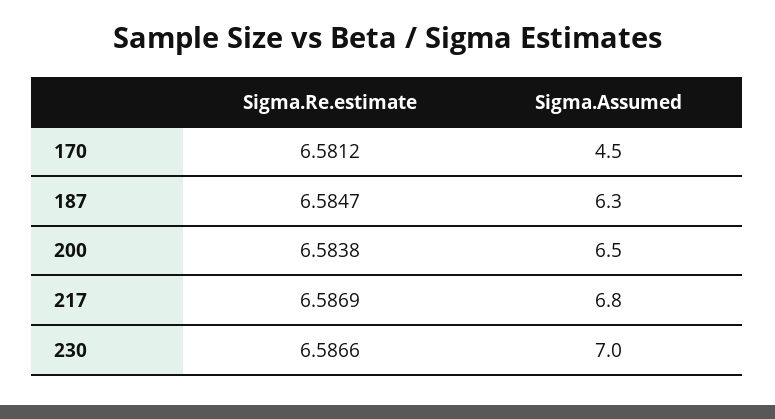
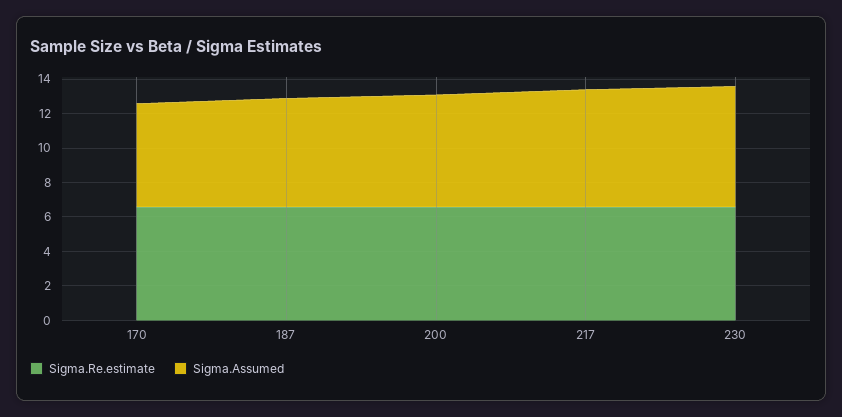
Sigma.Assumed, 170: 4.5 -> 6

